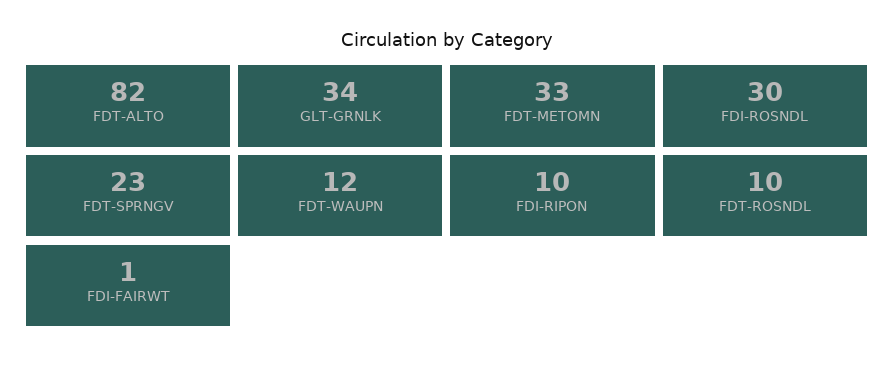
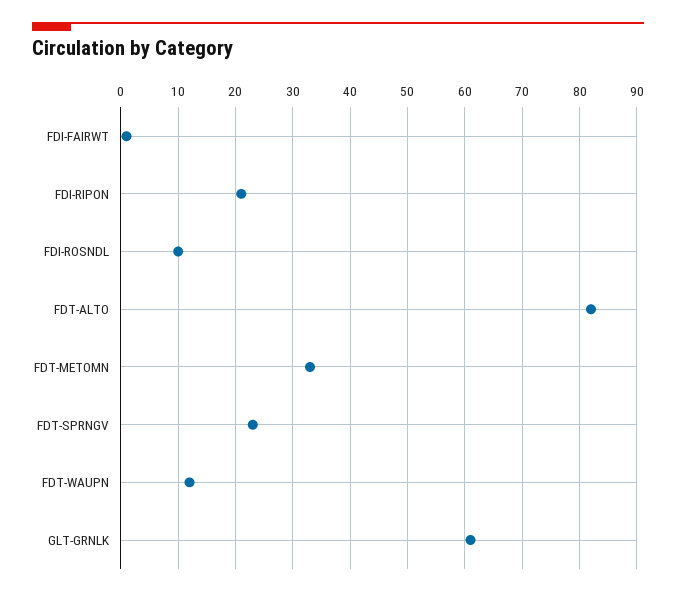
GLT-GRNLK: 34 -> 60
FDI-ROSNDL: 30 -> 10
FDI-RIPON: 10 -> 20
FDT-ROSNDL: 10 -> none

